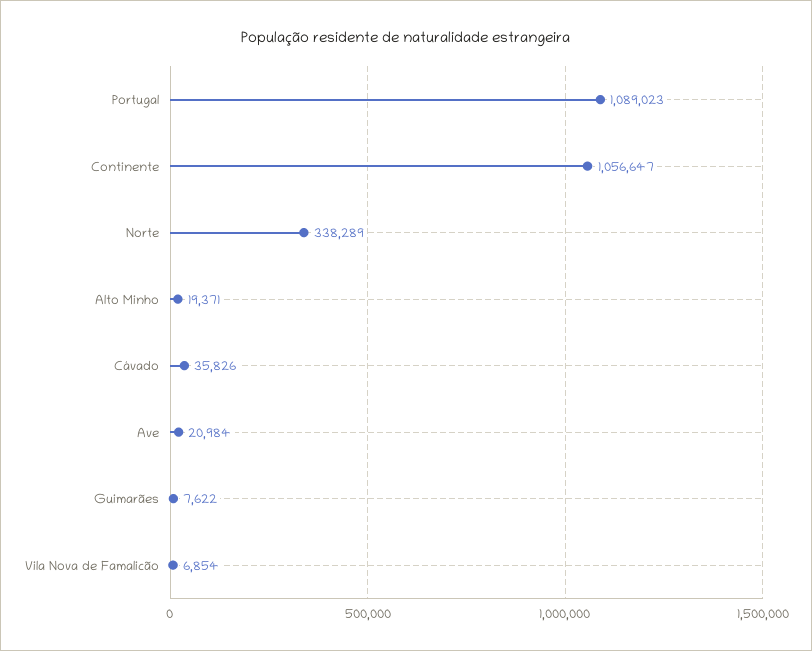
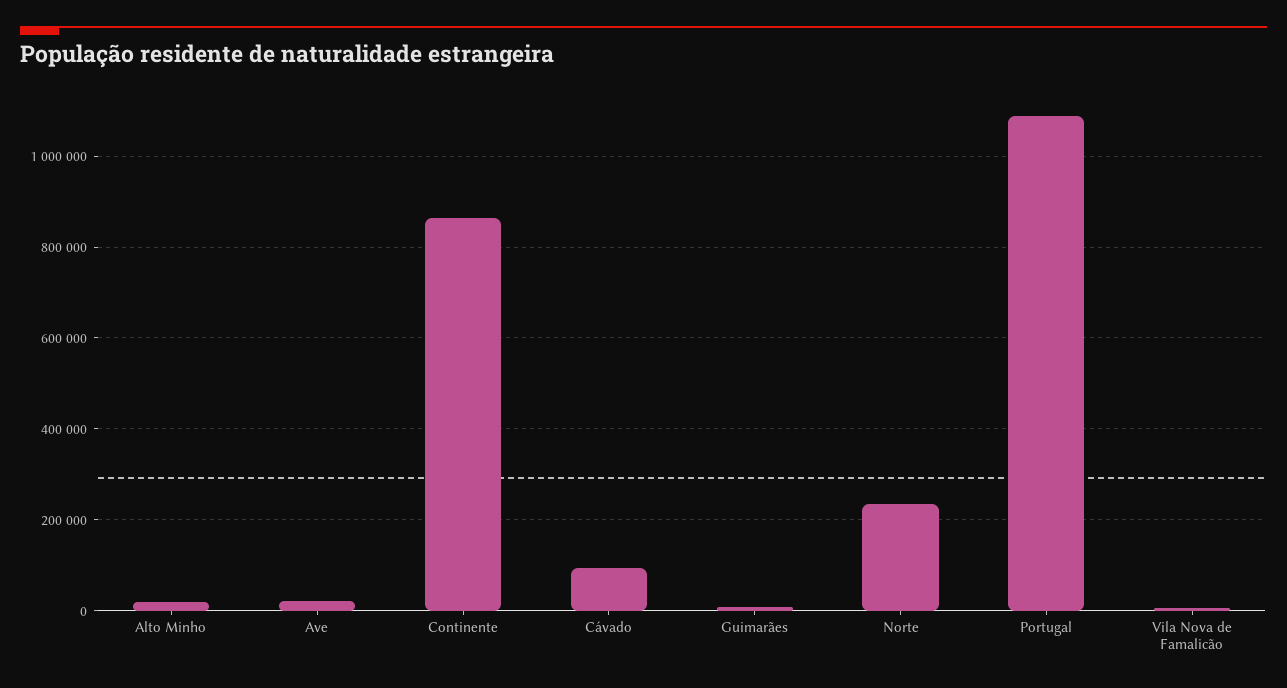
Continente: 1056647 -> 860000
Norte: 338289 -> 240000
Cávado: 35826 -> 100000

